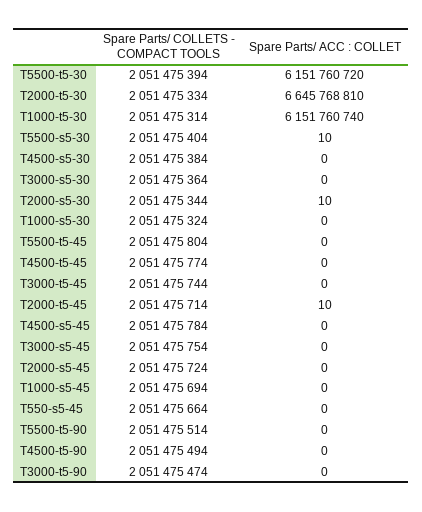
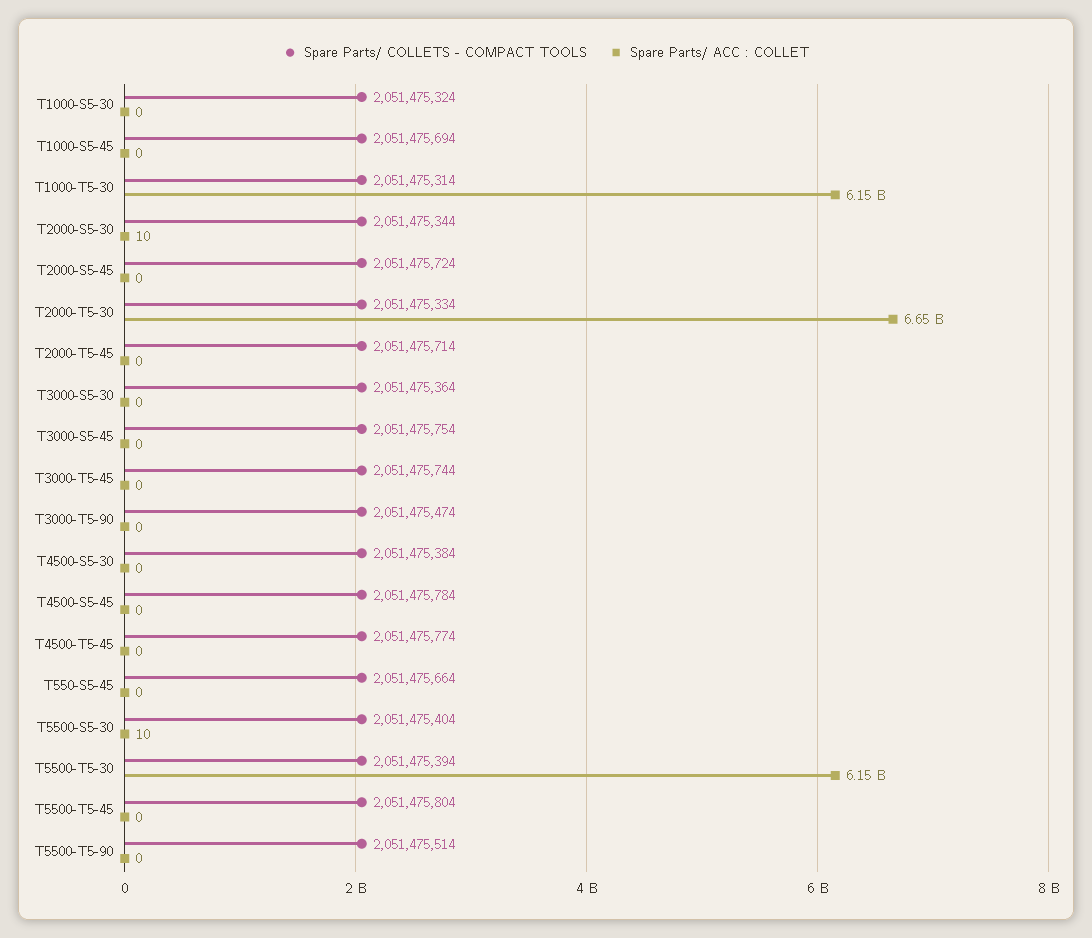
Spare Parts/ ACC : COLLET, T2000-t5-45: 10 -> 0
Spare Parts/ COLLETS - COMPACT TOOLS, T4500-t5-90: 2051475494 -> none
Spare Parts/ ACC : COLLET, T4500-t5-90: 0 -> none

